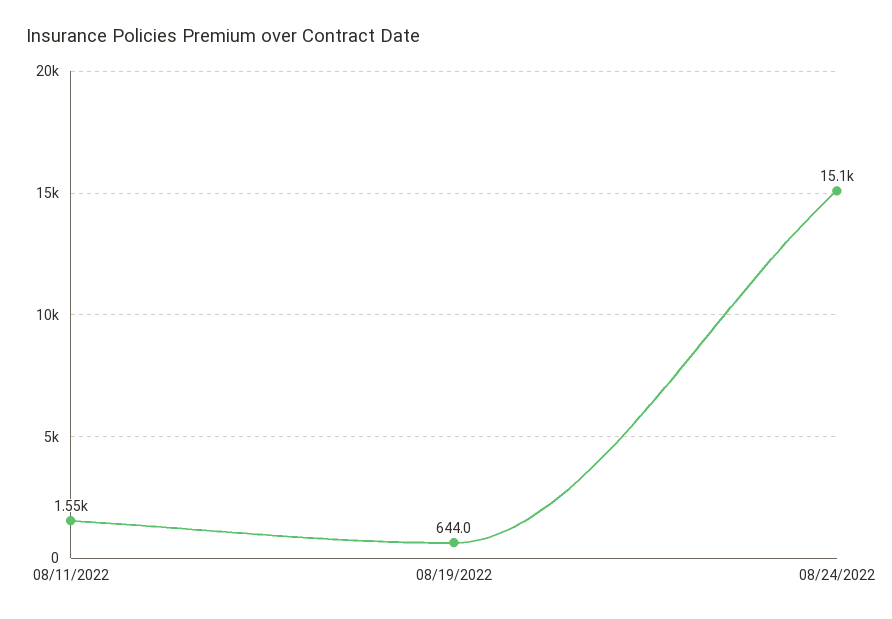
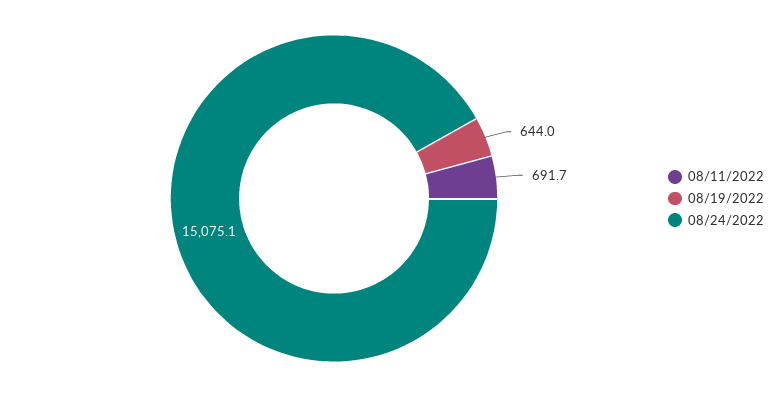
08/11/2022: 1550 -> 691.7

